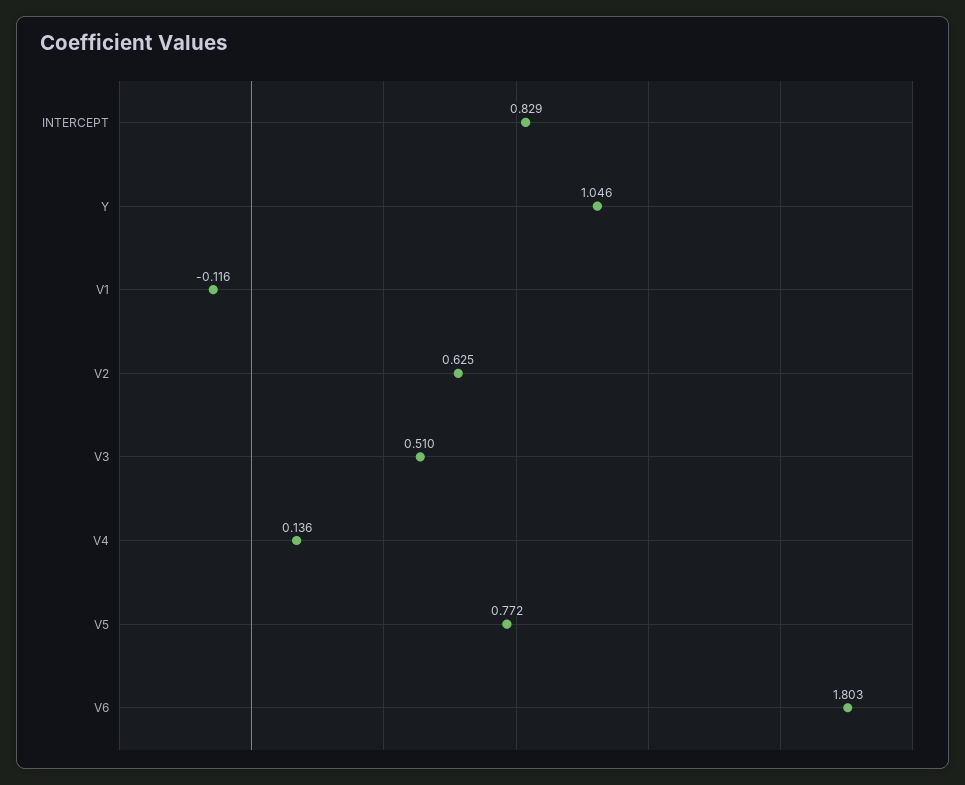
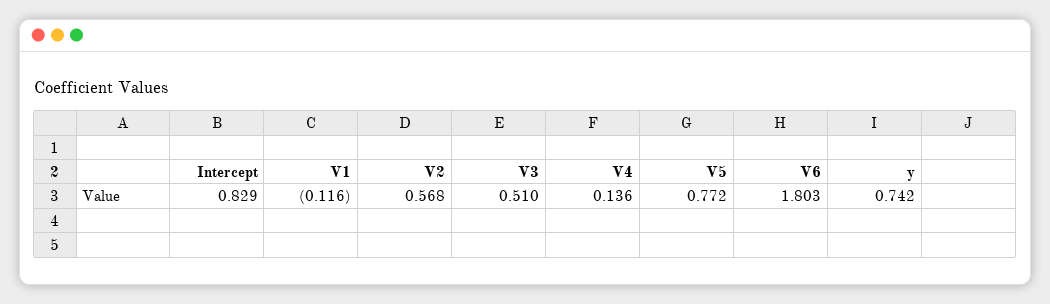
Y: 1.046 -> 0.742
V2: 0.625 -> 0.568

